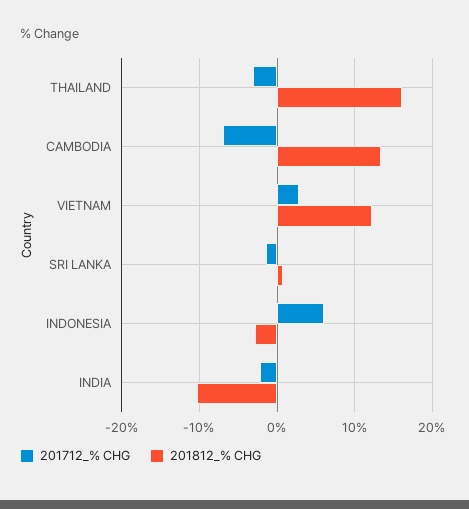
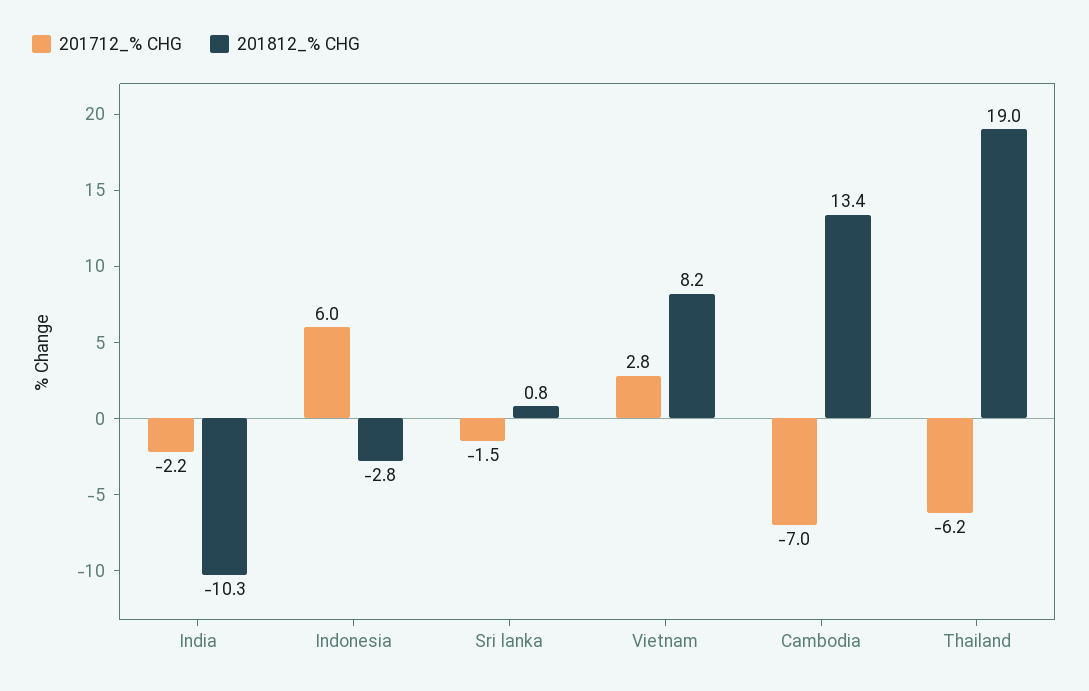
201712_% CHG, THAILAND: -3 -> -6.2
201812_% CHG, THAILAND: 16 -> 19
201812_% CHG, VIETNAM: 12 -> 8.2

